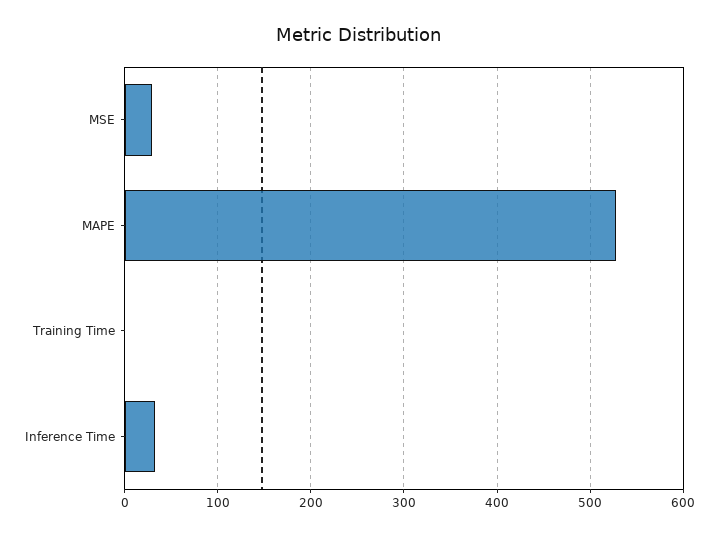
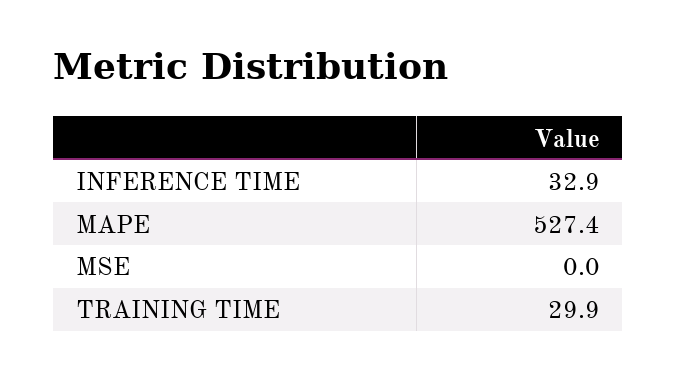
MSE: 30 -> 0
Training Time: 0 -> 29.9

